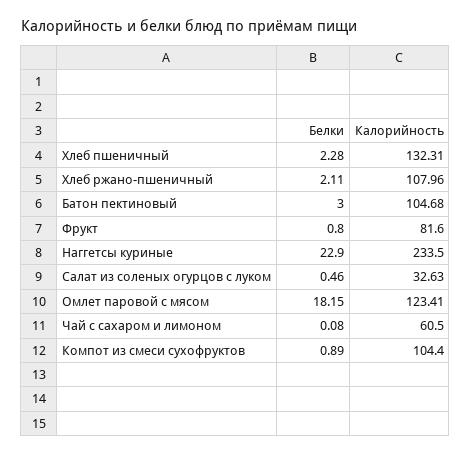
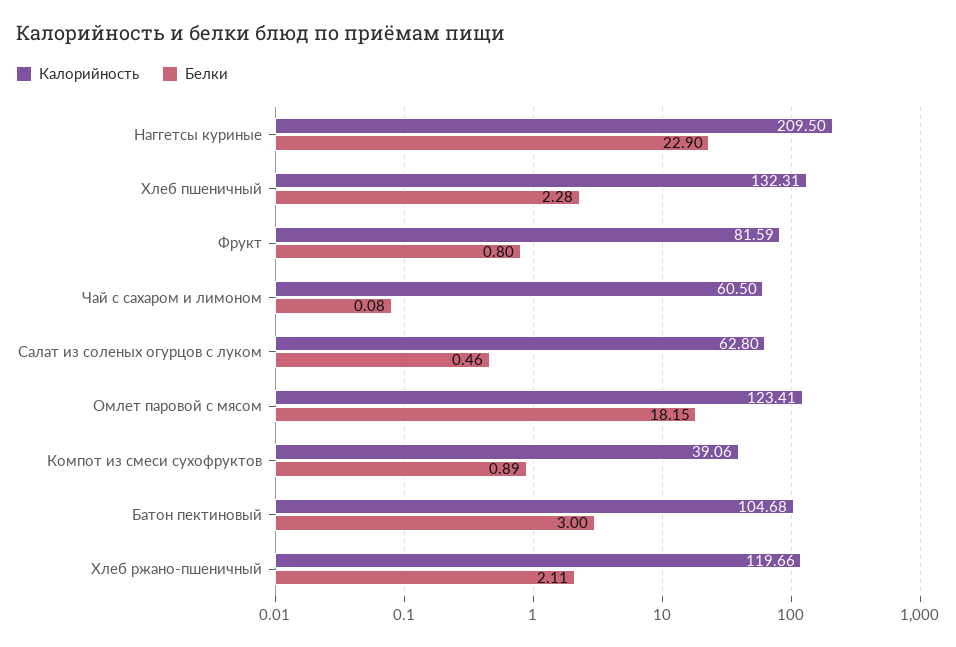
Калорийность, Хлеб ржано-пшеничный: 107.96 -> 119.66
Калорийность, Фрукт: 81.6 -> 81.59
Калорийность, Наггетсы куриные: 233.5 -> 209.5
Калорийность, Салат из соленых огурцов с луком: 32.63 -> 62.8
Калорийность, Компот из смеси сухофруктов: 104.4 -> 39.06

